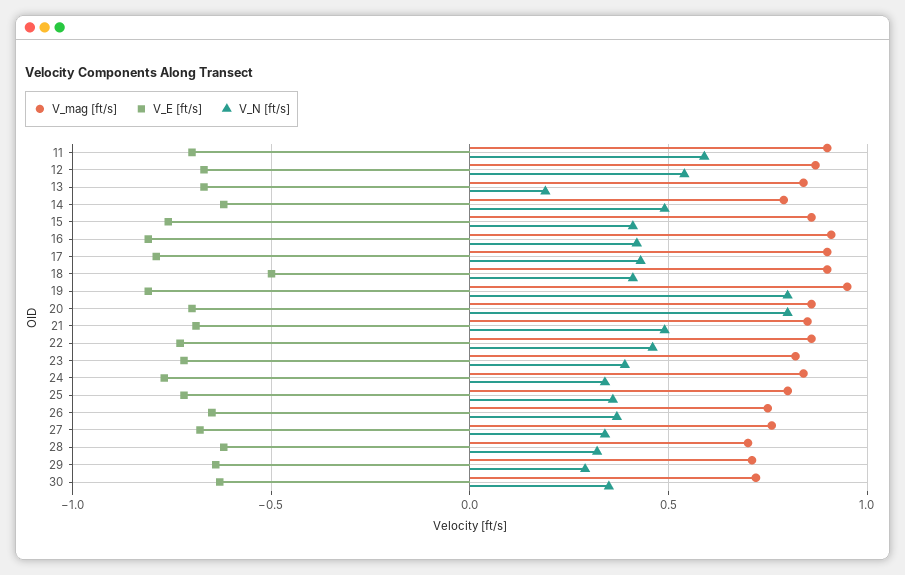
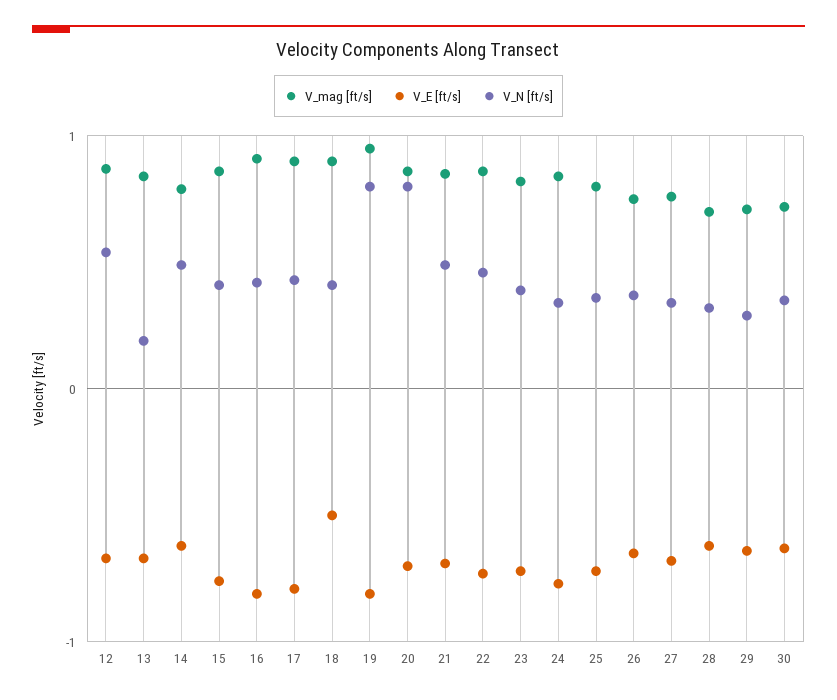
V_mag [ft/s], 11: 0.9 -> none
V_E [ft/s], 11: -0.7 -> none
V_N [ft/s], 11: 0.6 -> none

